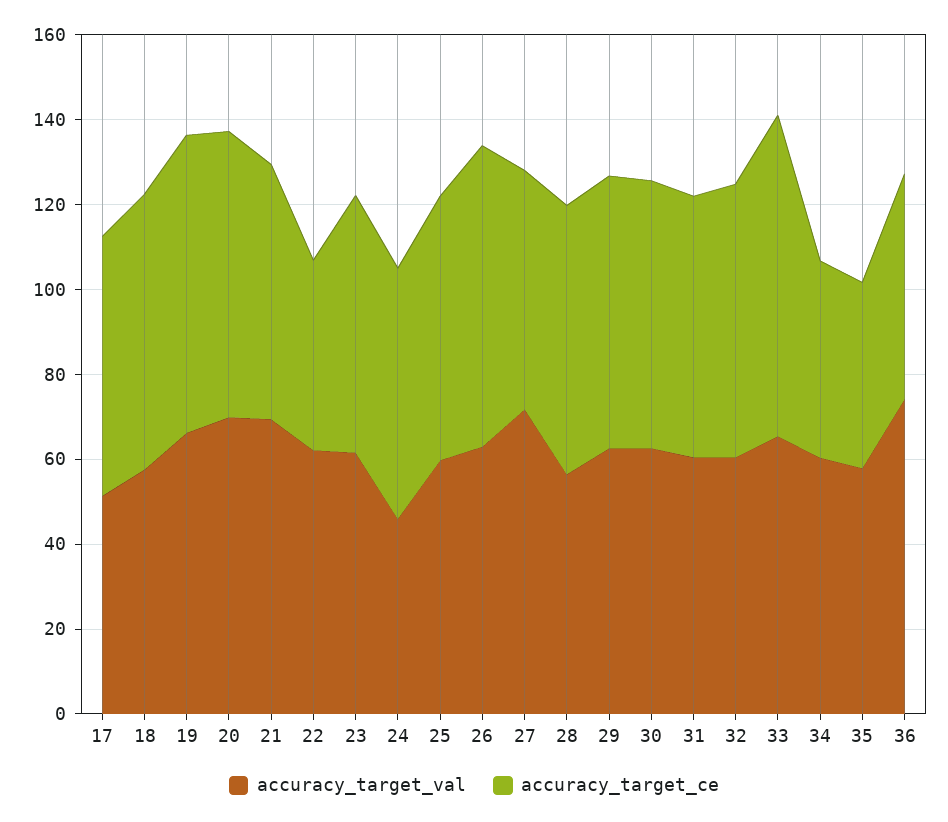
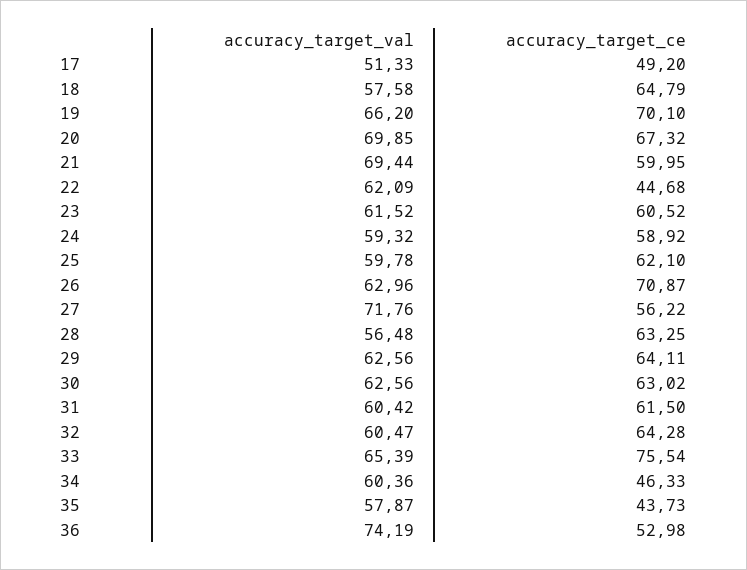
accuracy_target_ce, 17: 60 -> 49.2
accuracy_target_val, 24: 45 -> 59.32

